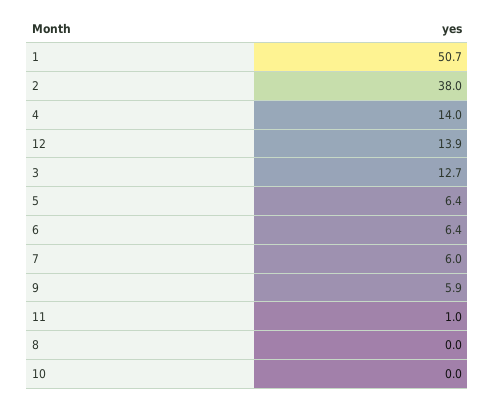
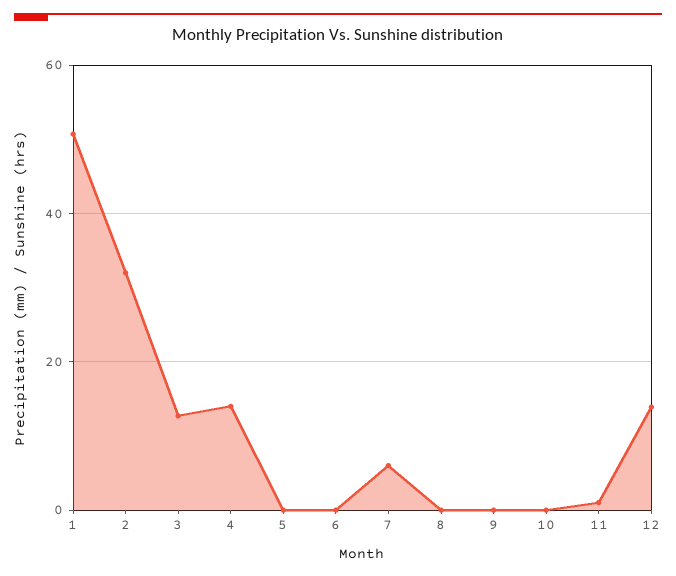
2: 38 -> 32
5: 6.4 -> 0
6: 6.4 -> 0
9: 5.9 -> 0

